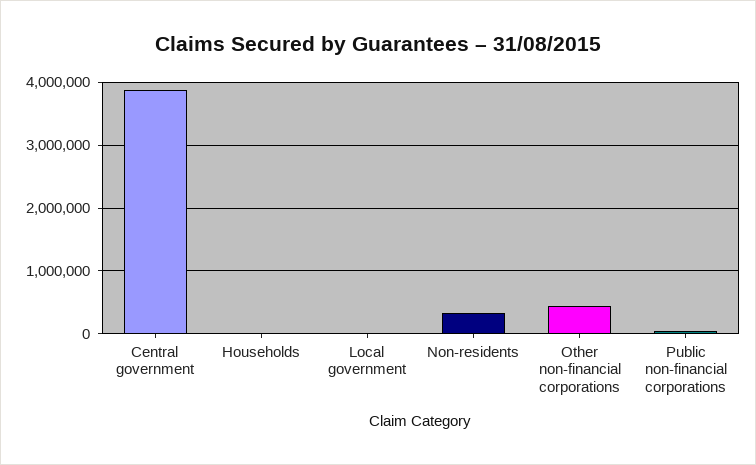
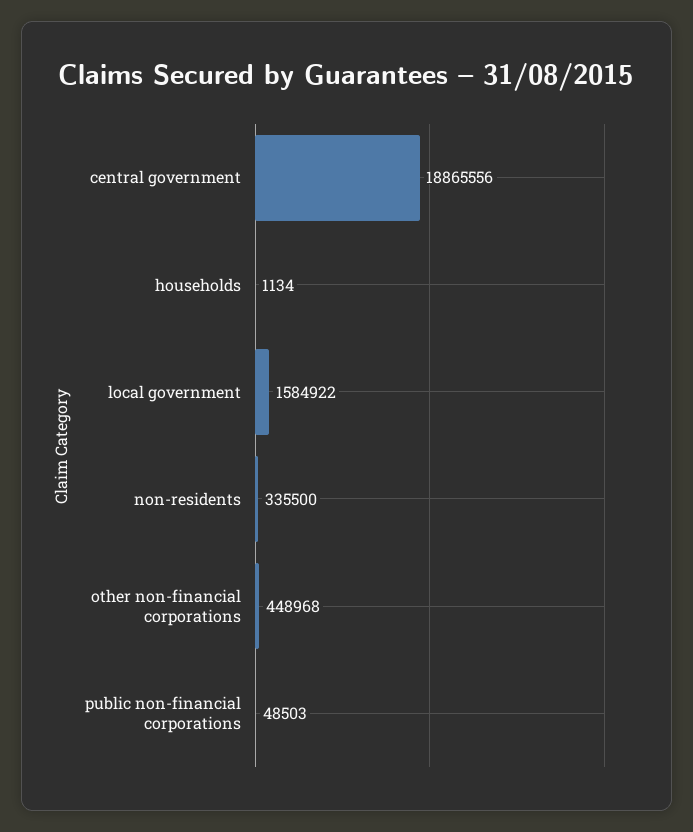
Central government: 3900000 -> 18865556
Local government: 0 -> 1584922

